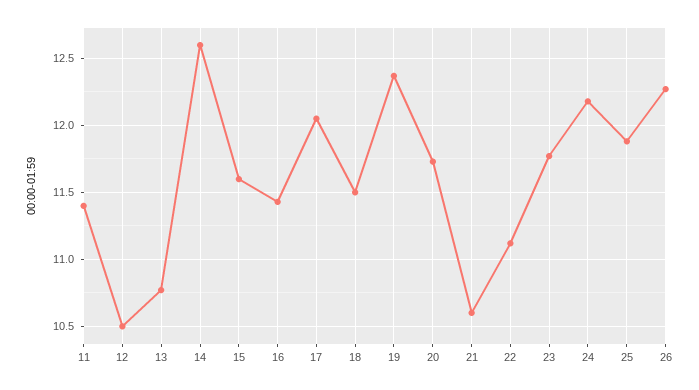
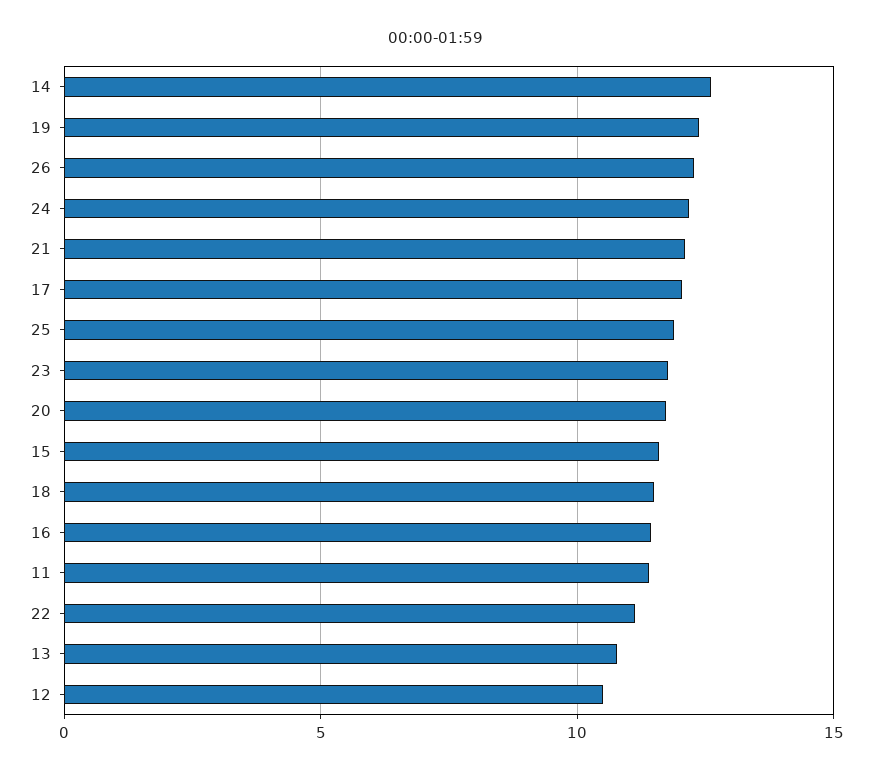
21: 10.6 -> 12

